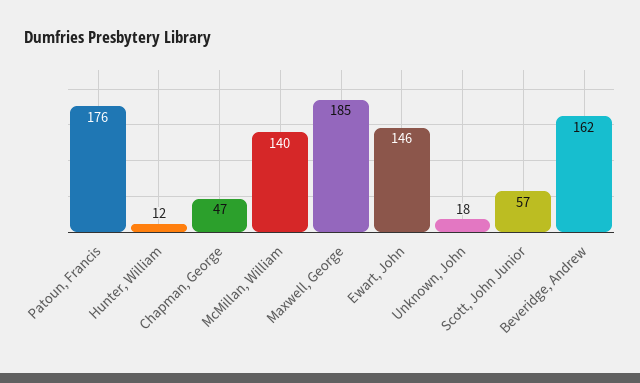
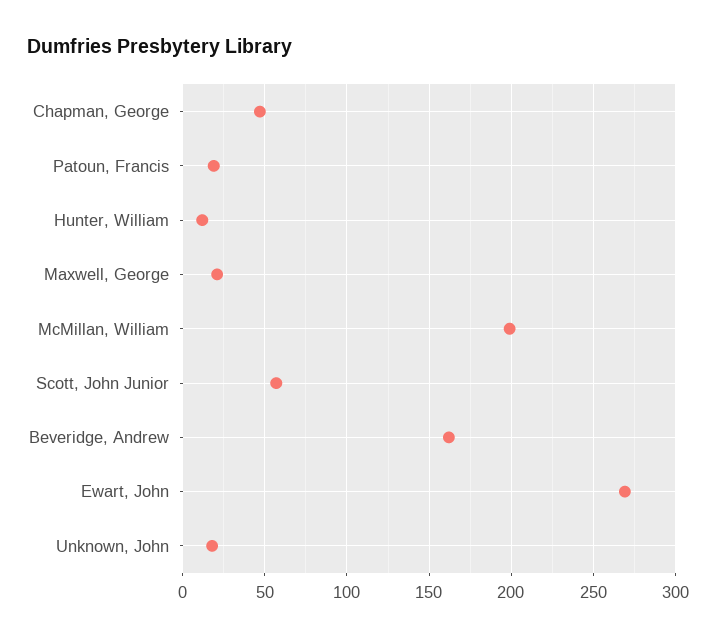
Patoun, Francis: 176 -> 20
McMillan, William: 140 -> 200
Maxwell, George: 185 -> 20
Ewart, John: 146 -> 270

